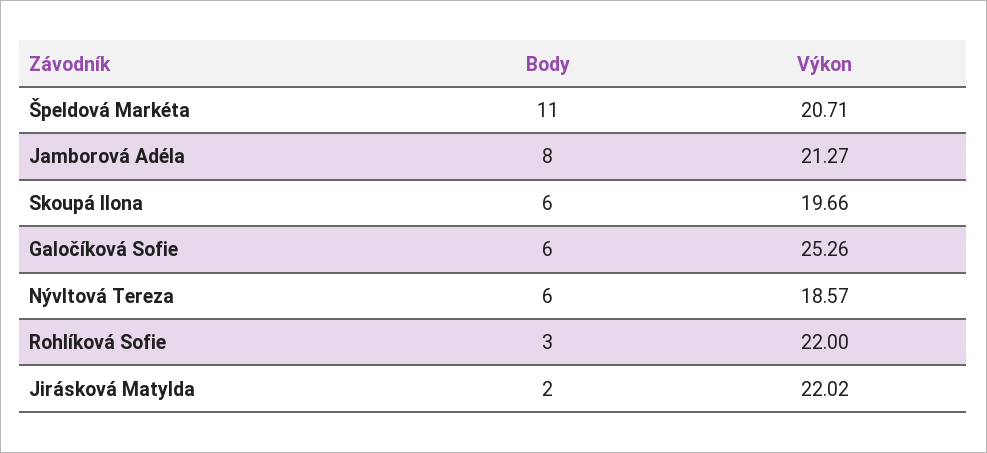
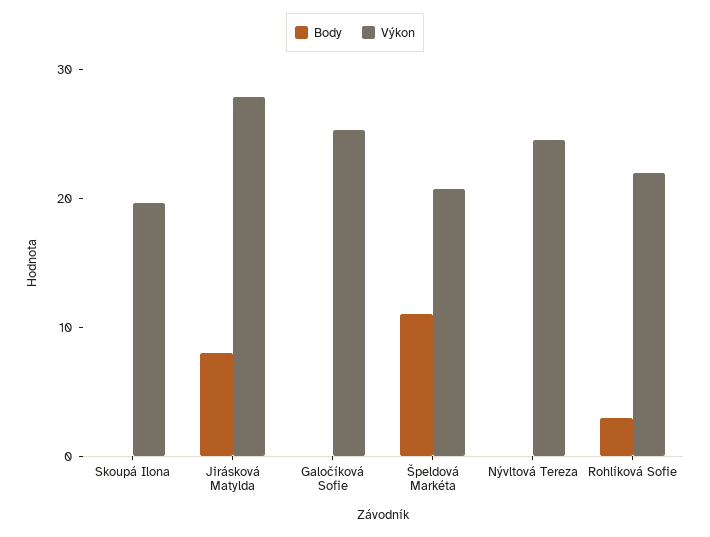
Body, Jamborová Adéla: 8 -> none
Výkon, Jamborová Adéla: 21.27 -> none
Body, Skoupá Ilona: 6 -> 0
Body, Galočíková Sofie: 6 -> 0
Body, Nývltová Tereza: 6 -> 0
Výkon, Nývltová Tereza: 18.57 -> 24
Body, Jirásková Matylda: 2 -> 8
Výkon, Jirásková Matylda: 22.02 -> 28

